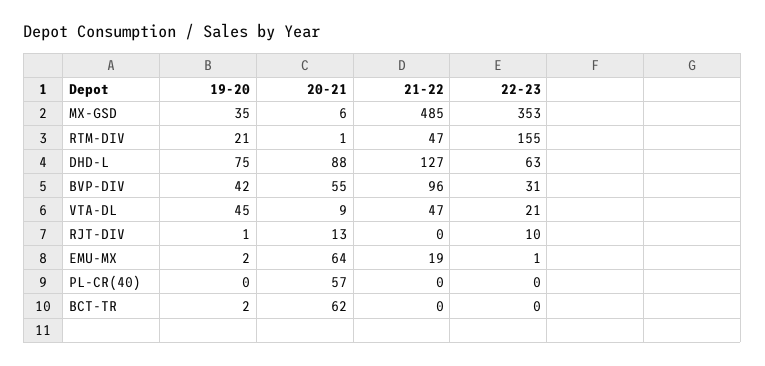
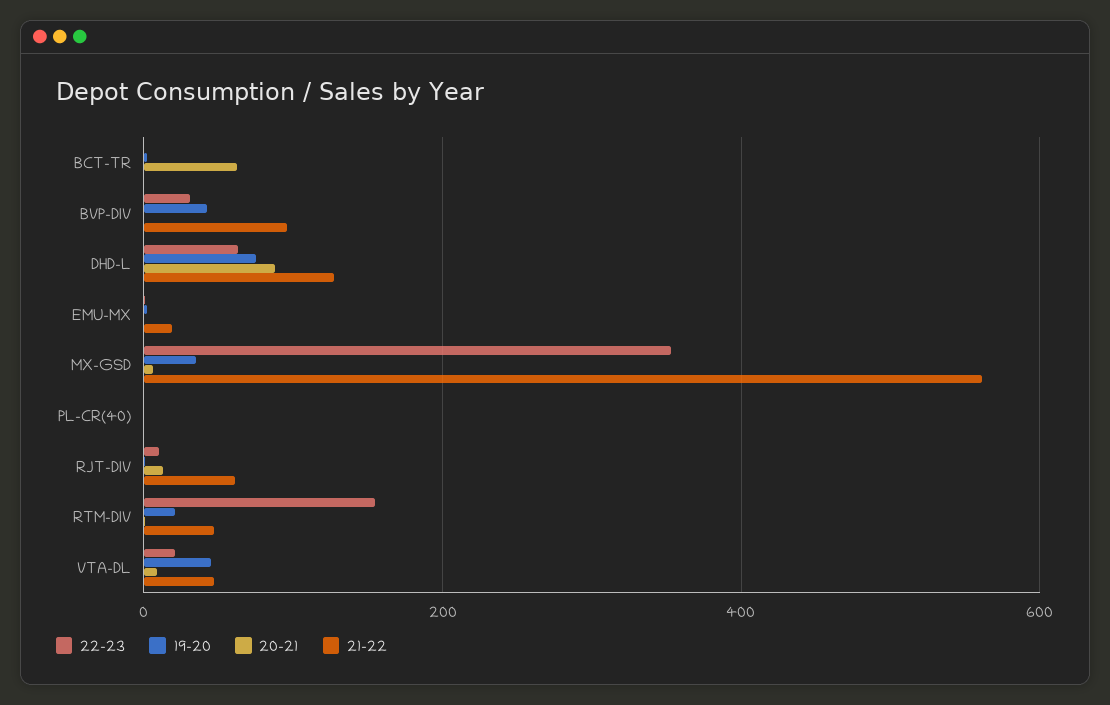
21-22, MX-GSD: 485 -> 560
20-21, BVP-DIV: 55 -> 0
21-22, RJT-DIV: 0 -> 60
20-21, EMU-MX: 64 -> 0
20-21, PL-CR(40): 57 -> 0

